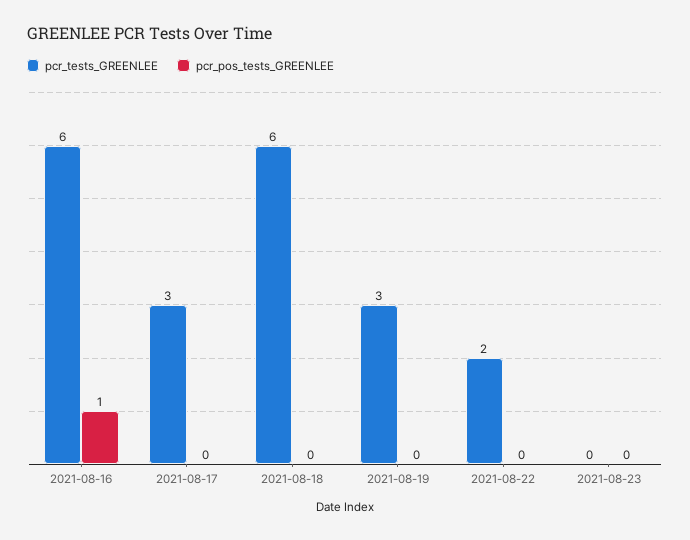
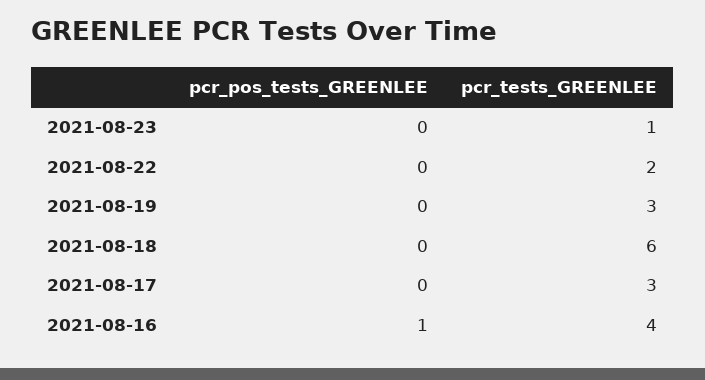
pcr_tests_GREENLEE, 2021-08-16: 6 -> 4
pcr_tests_GREENLEE, 2021-08-23: 0 -> 1

